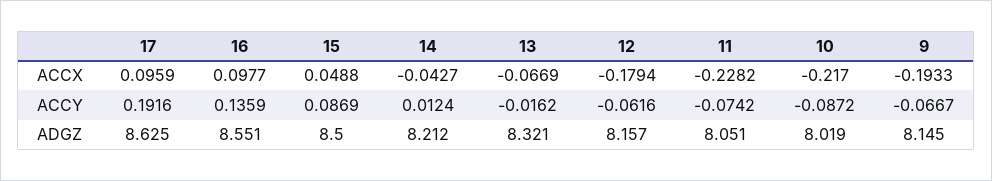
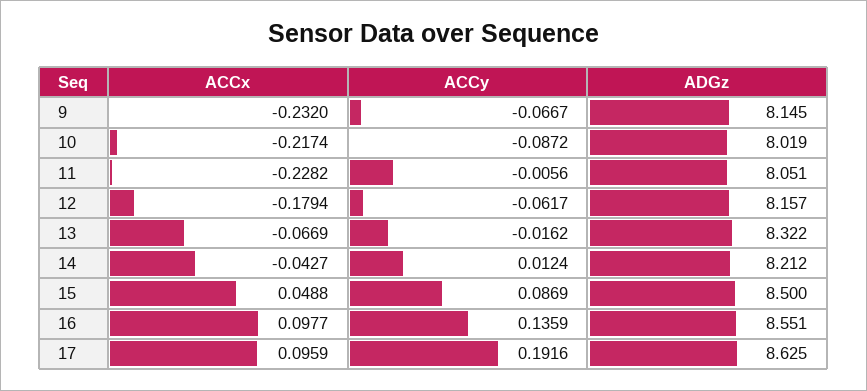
10, ACCX: -0.217 -> -0.2174
9, ACCX: -0.1933 -> -0.232
12, ACCY: -0.0616 -> -0.0617
11, ACCY: -0.0742 -> -0.0056
13, ADGZ: 8.321 -> 8.322

